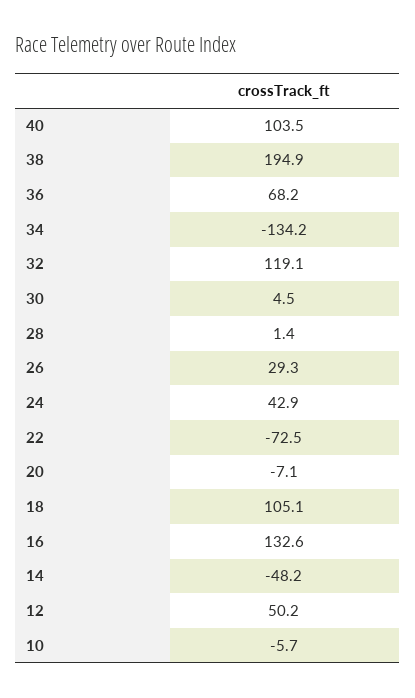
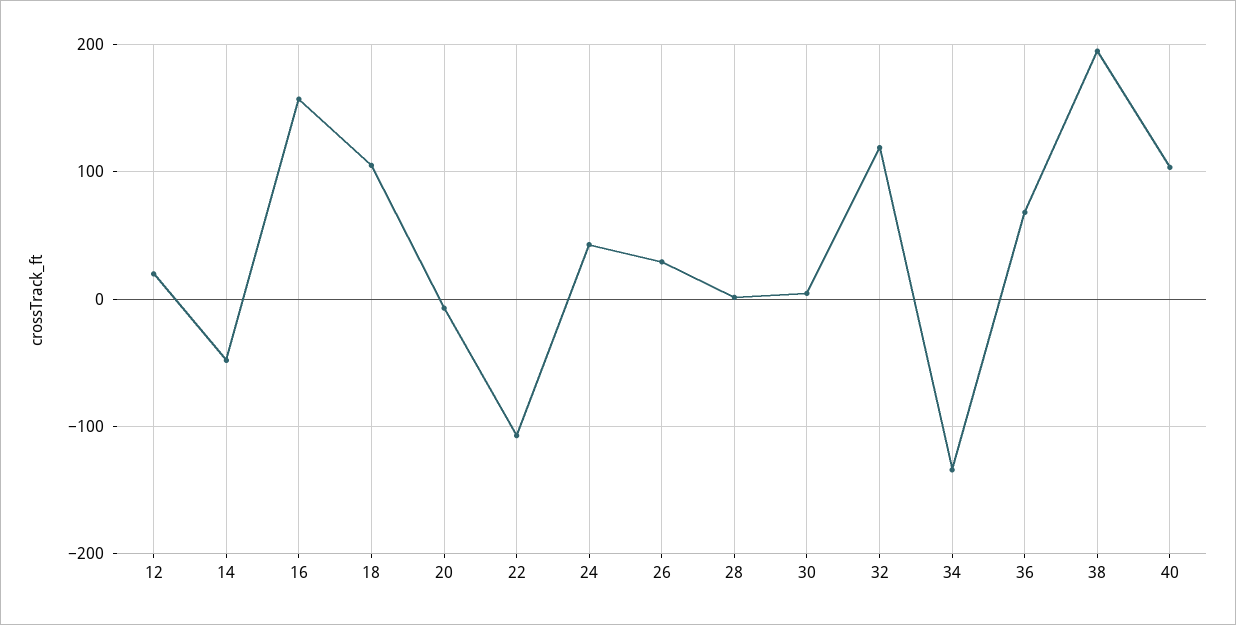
22: -72.5 -> -110
16: 132.6 -> 160
12: 50.2 -> 20
10: -5.7 -> none

